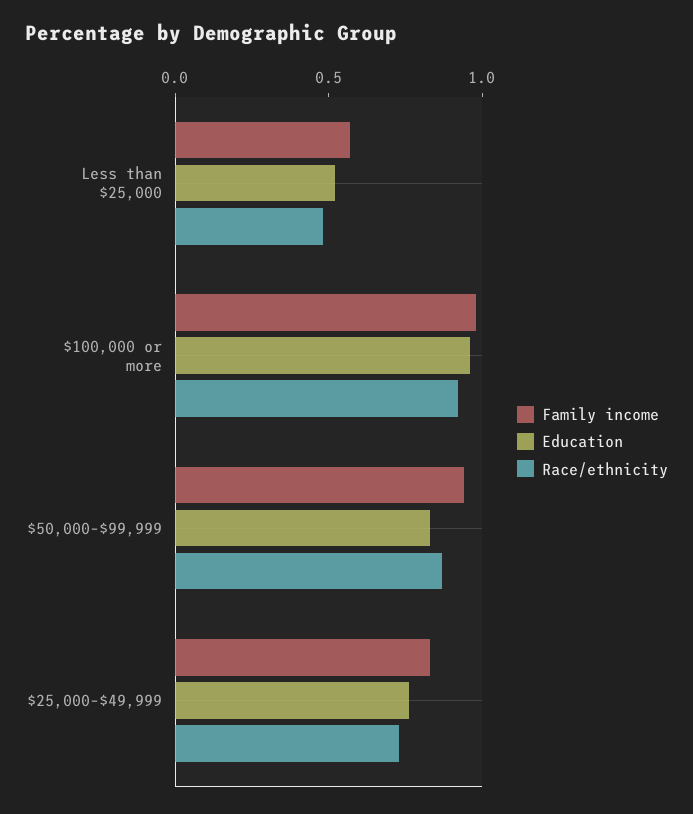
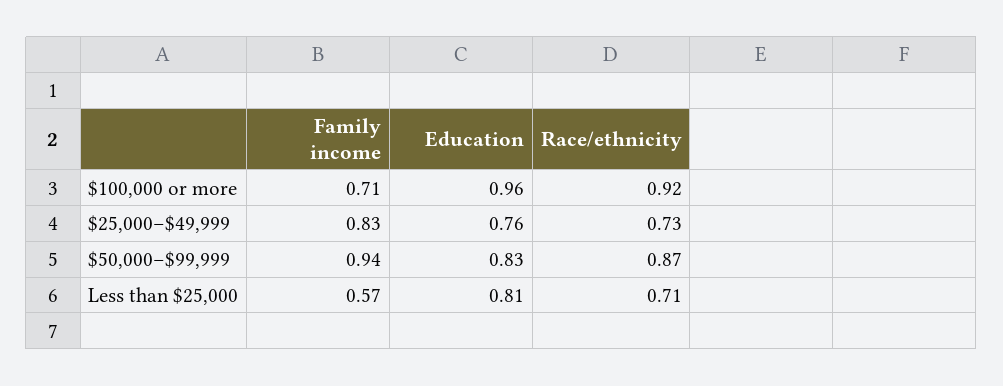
Education, Less than $25,000: 0.5 -> 0.81
Race/ethnicity, Less than $25,000: 0.5 -> 0.71
Family income, $100,000 or more: 1 -> 0.71

